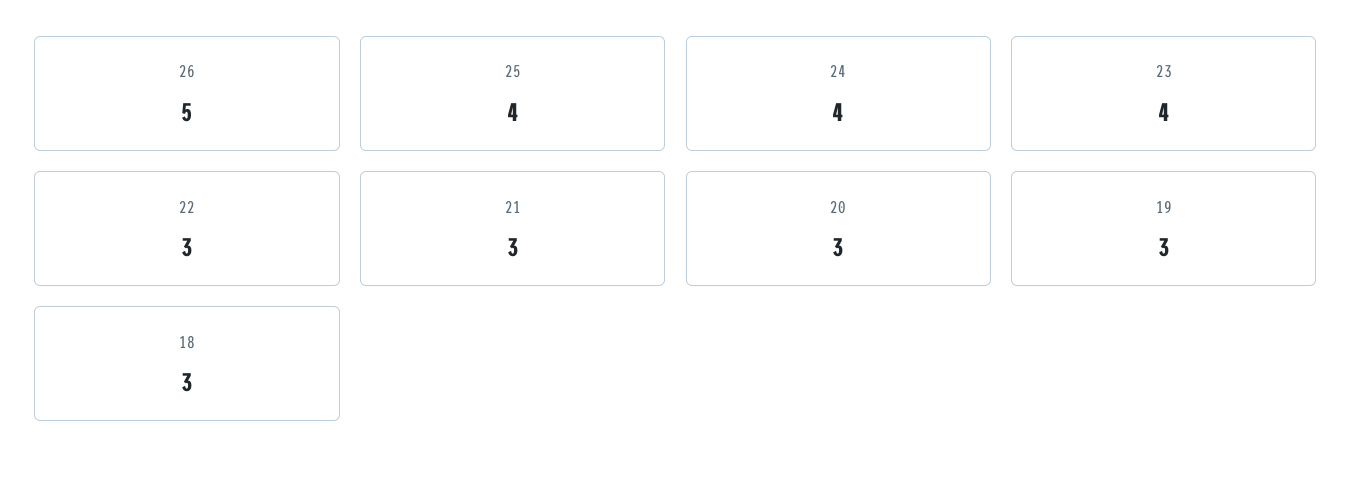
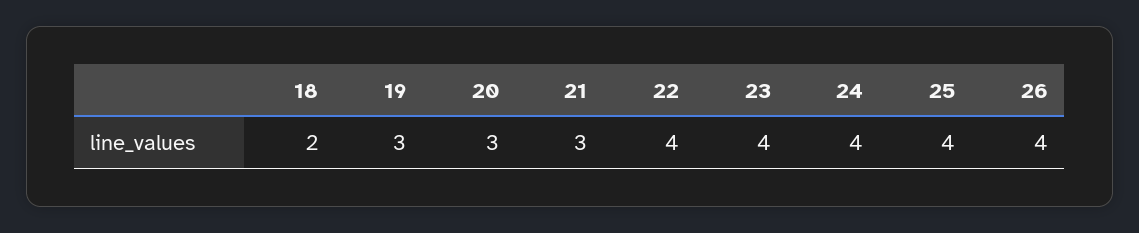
26: 5 -> 4
22: 3 -> 4
18: 3 -> 2

